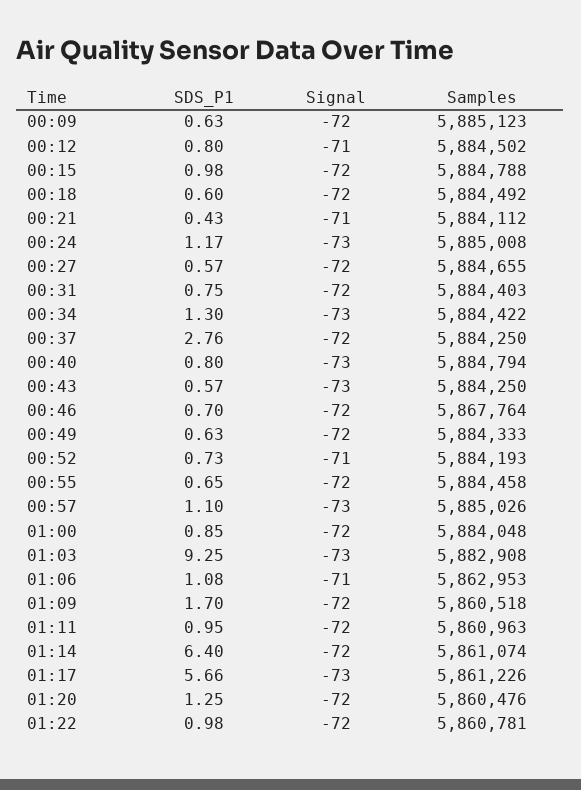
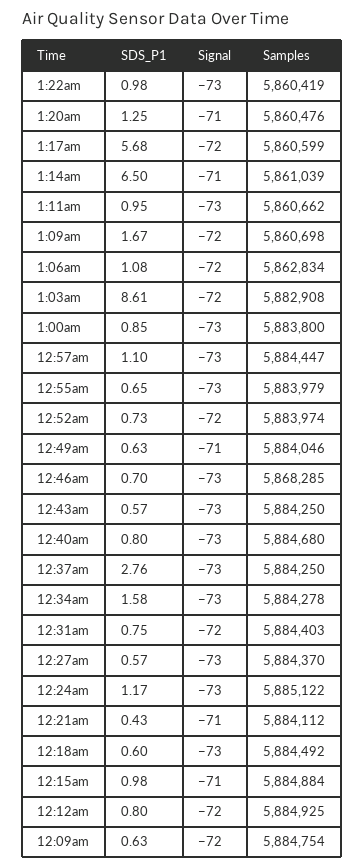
Samples, 00:09: 5885123 -> 5884754
Signal, 00:12: -71 -> -72
Samples, 00:12: 5884502 -> 5884925
Signal, 00:15: -72 -> -71
Samples, 00:15: 5884788 -> 5884884
Signal, 00:18: -72 -> -73
Samples, 00:24: 5885008 -> 5885122
Signal, 00:27: -72 -> -73
Samples, 00:27: 5884655 -> 5884370
SDS_P1, 00:34: 1.3 -> 1.58
Samples, 00:34: 5884422 -> 5884278
Signal, 00:37: -72 -> -73
Samples, 00:40: 5884794 -> 5884680
Signal, 00:46: -72 -> -73
Samples, 00:46: 5867764 -> 5868285
Signal, 00:49: -72 -> -71
Samples, 00:49: 5884333 -> 5884046
Signal, 00:52: -71 -> -72
Samples, 00:52: 5884193 -> 5883974
Signal, 00:55: -72 -> -73
Samples, 00:55: 5884458 -> 5883979
Samples, 00:57: 5885026 -> 5884447
Signal, 01:00: -72 -> -73
Samples, 01:00: 5884048 -> 5883800
SDS_P1, 01:03: 9.25 -> 8.61
Signal, 01:03: -73 -> -72
Signal, 01:06: -71 -> -72
Samples, 01:06: 5862953 -> 5862834
SDS_P1, 01:09: 1.7 -> 1.67
Samples, 01:09: 5860518 -> 5860698
Signal, 01:11: -72 -> -73
Samples, 01:11: 5860963 -> 5860662
SDS_P1, 01:14: 6.4 -> 6.5
Signal, 01:14: -72 -> -71
Samples, 01:14: 5861074 -> 5861039
SDS_P1, 01:17: 5.66 -> 5.68
Signal, 01:17: -73 -> -72
Samples, 01:17: 5861226 -> 5860599
Signal, 01:20: -72 -> -71
Signal, 01:22: -72 -> -73
Samples, 01:22: 5860781 -> 5860419

